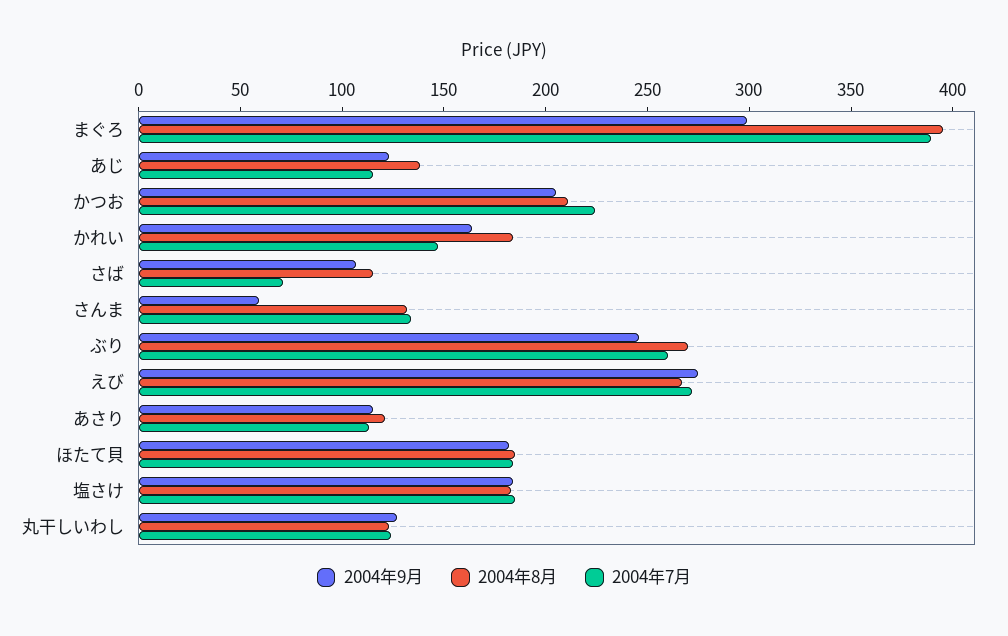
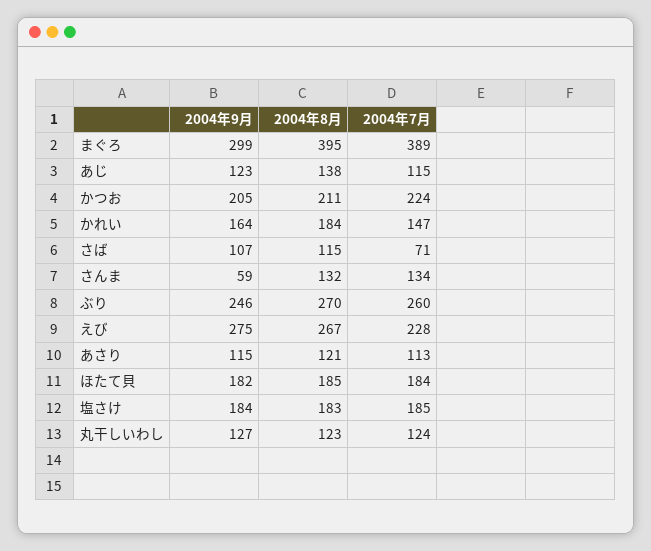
2004年7月, えび: 270 -> 228

